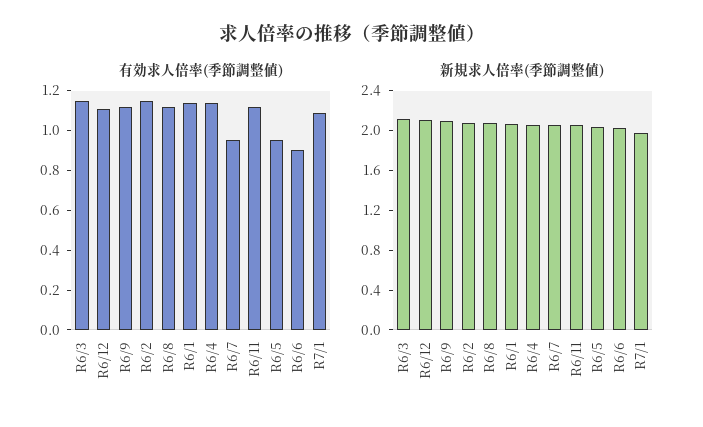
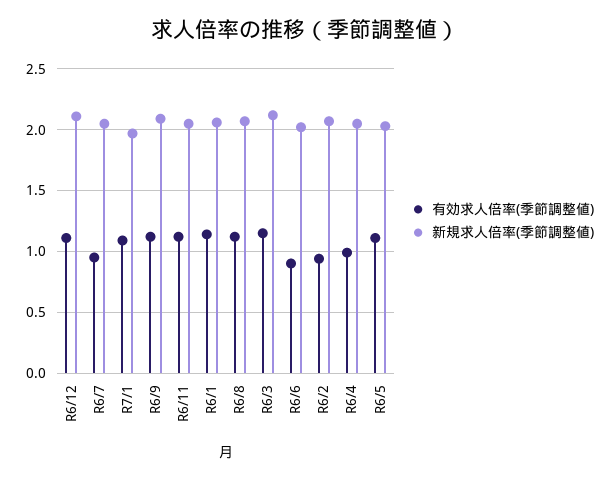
有効求人倍率(季節調整値), R6/2: 1.15 -> 0.95
有効求人倍率(季節調整値), R6/4: 1.15 -> 1
有効求人倍率(季節調整値), R6/5: 0.95 -> 1.1

